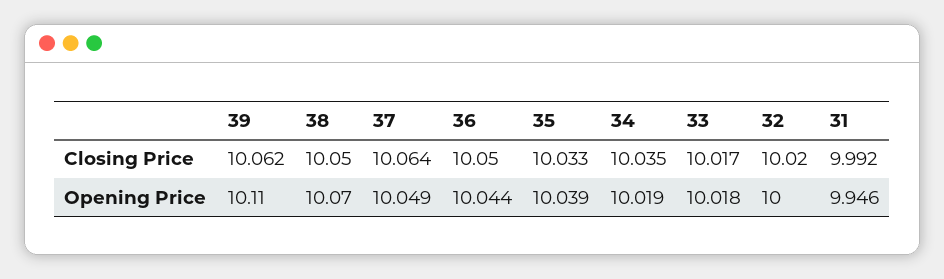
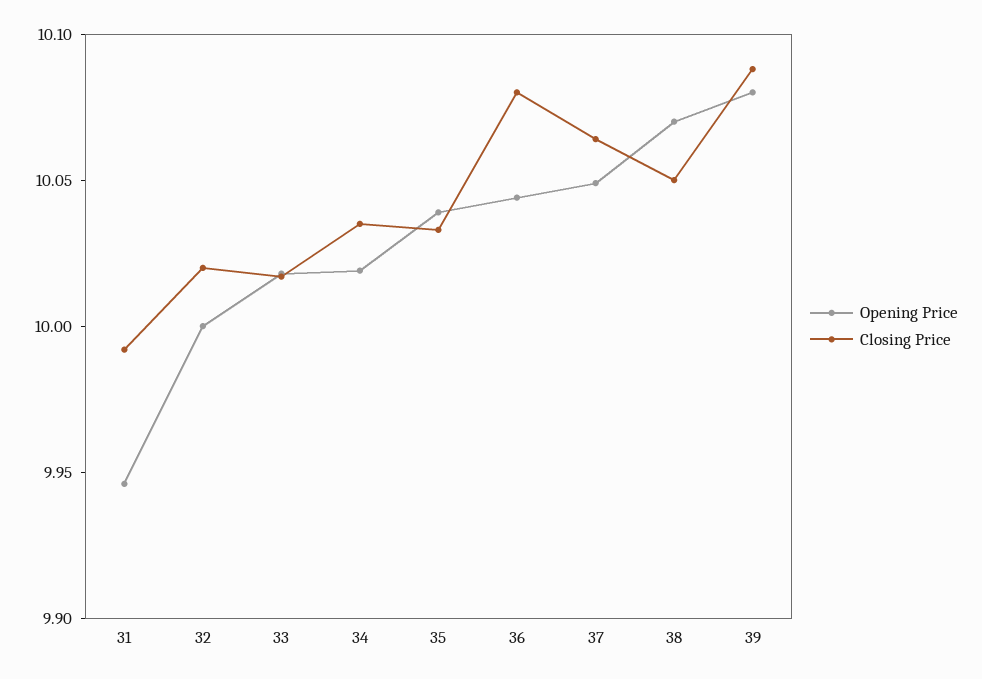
Closing Price, 39: 10.062 -> 10.09
Closing Price, 36: 10.05 -> 10.08
Opening Price, 39: 10.11 -> 10.08

